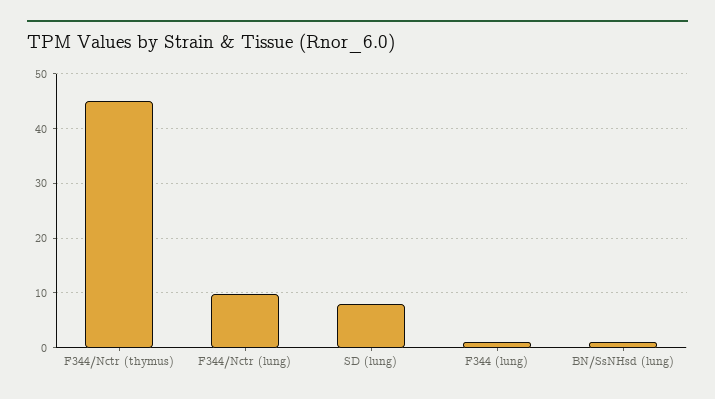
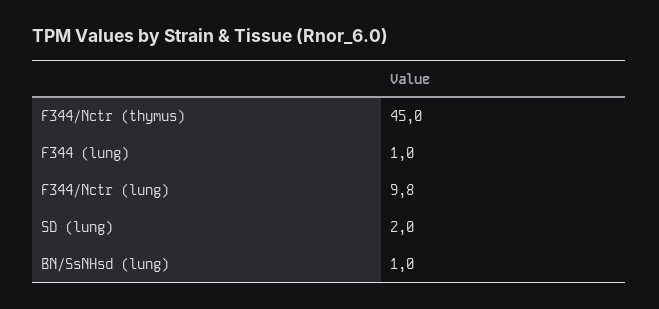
SD (lung): 8 -> 2

